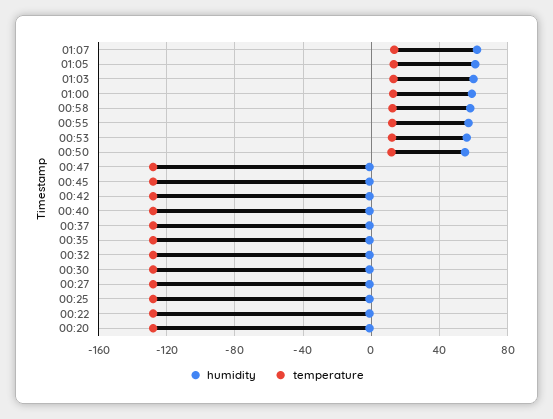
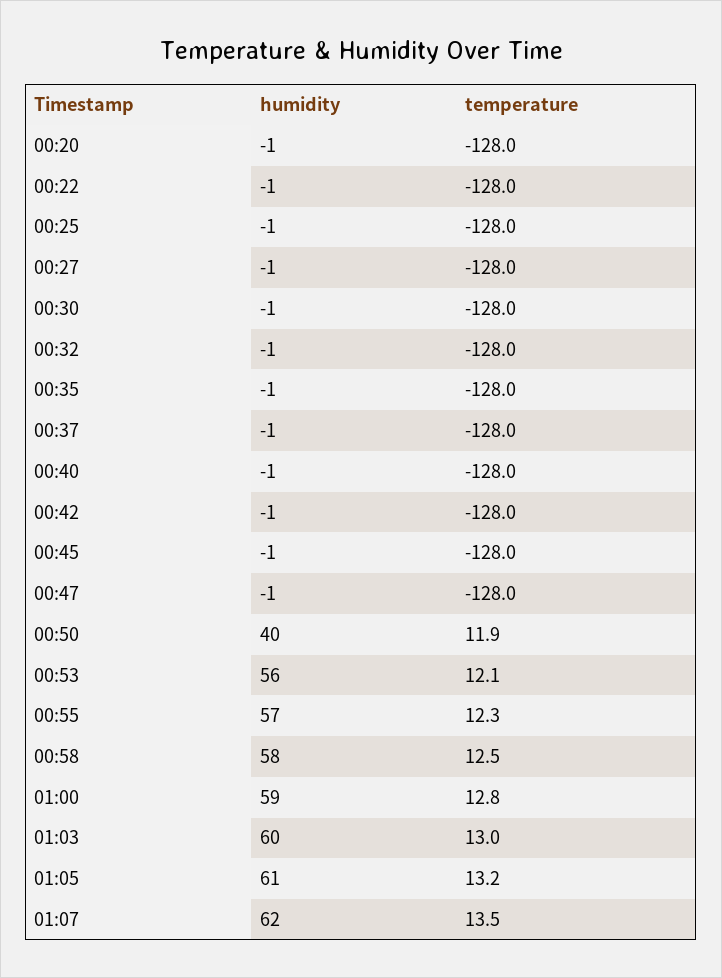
humidity, 00:50: 55 -> 40

